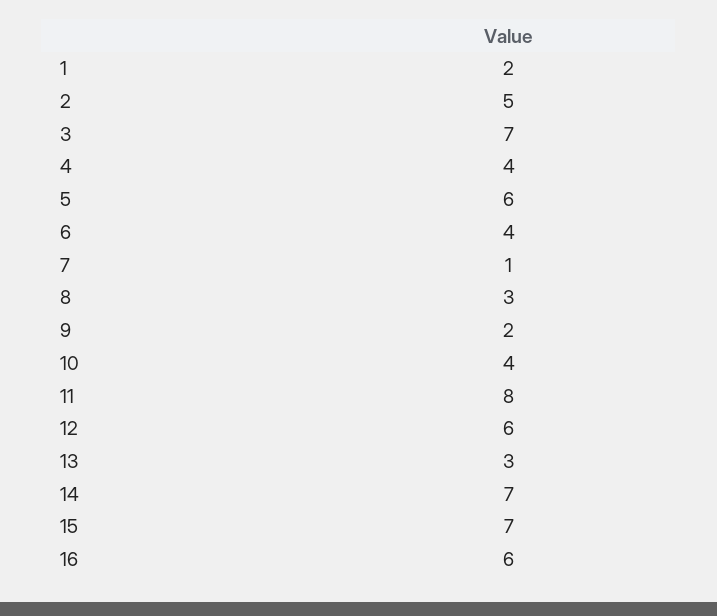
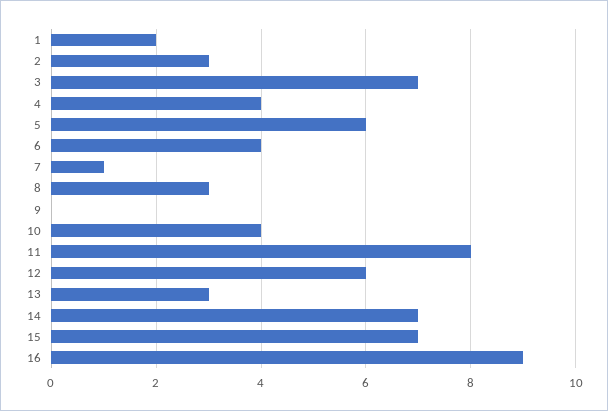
2: 5 -> 3
9: 2 -> 0
16: 6 -> 9

